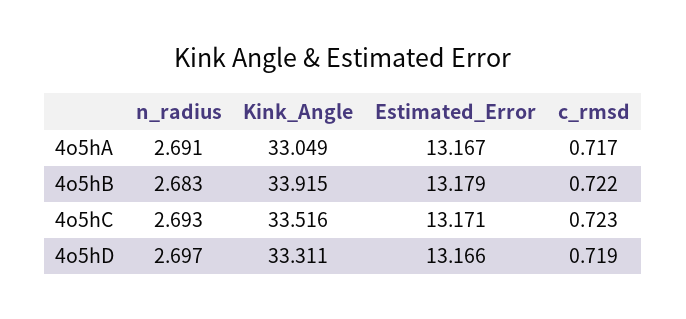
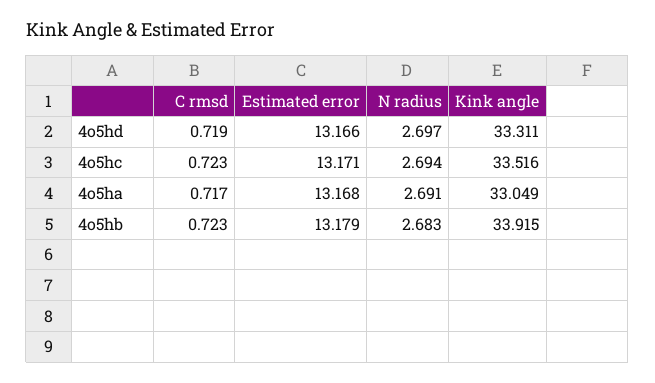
Estimated_Error, 4o5hA: 13.167 -> 13.168
c_rmsd, 4o5hB: 0.722 -> 0.723
n_radius, 4o5hC: 2.693 -> 2.694

